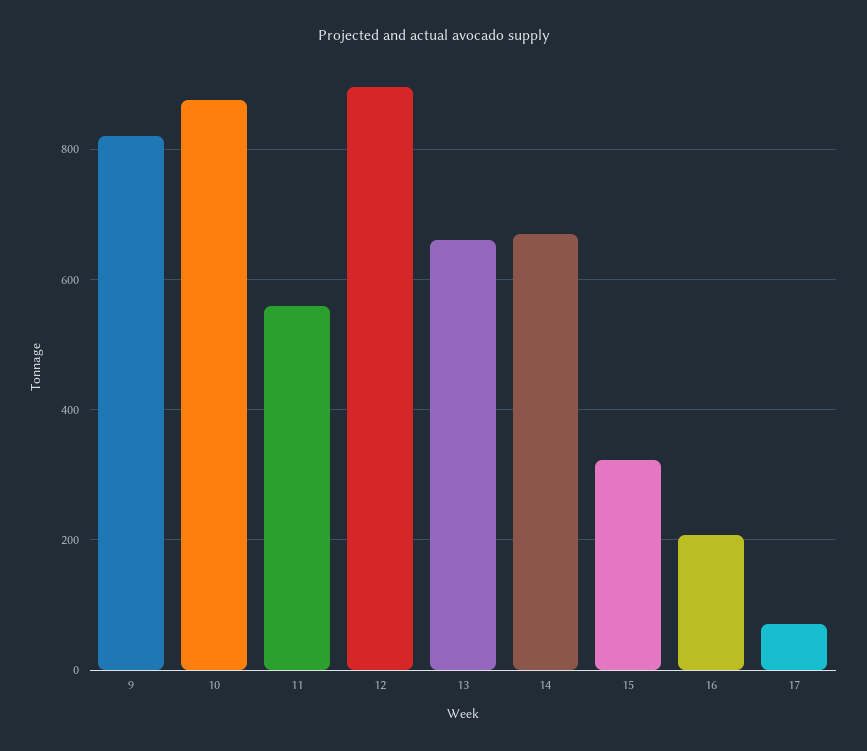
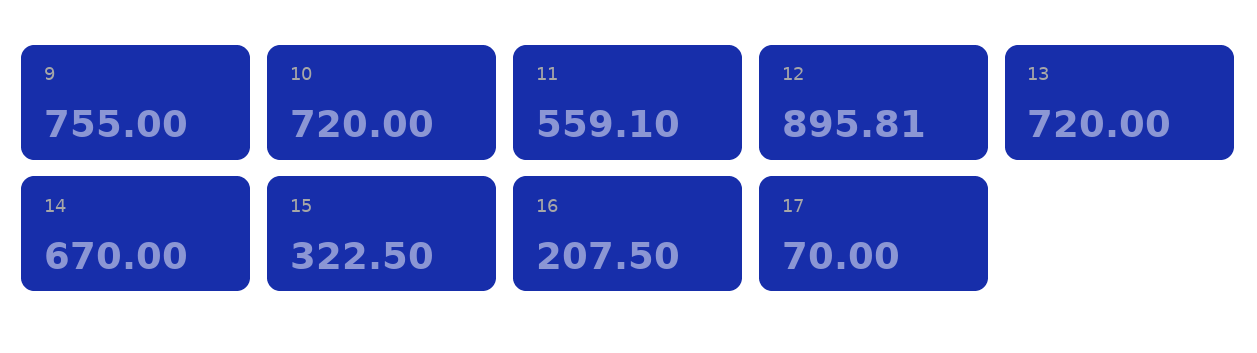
9: 820 -> 755
10: 880 -> 720
13: 660 -> 720

